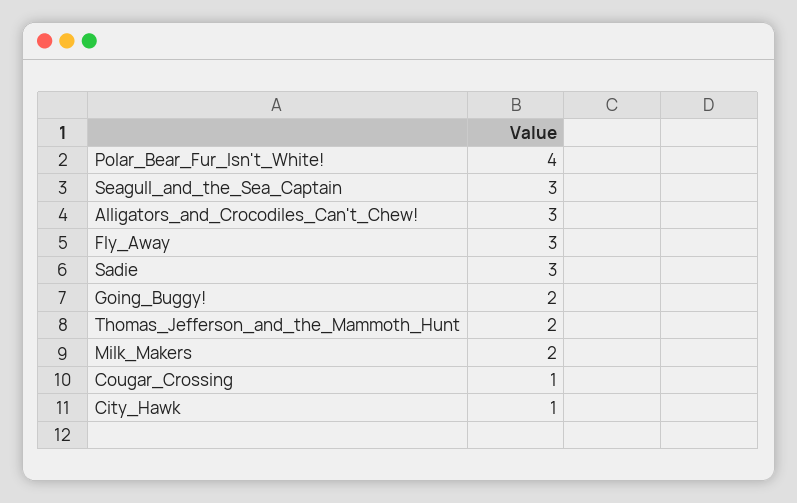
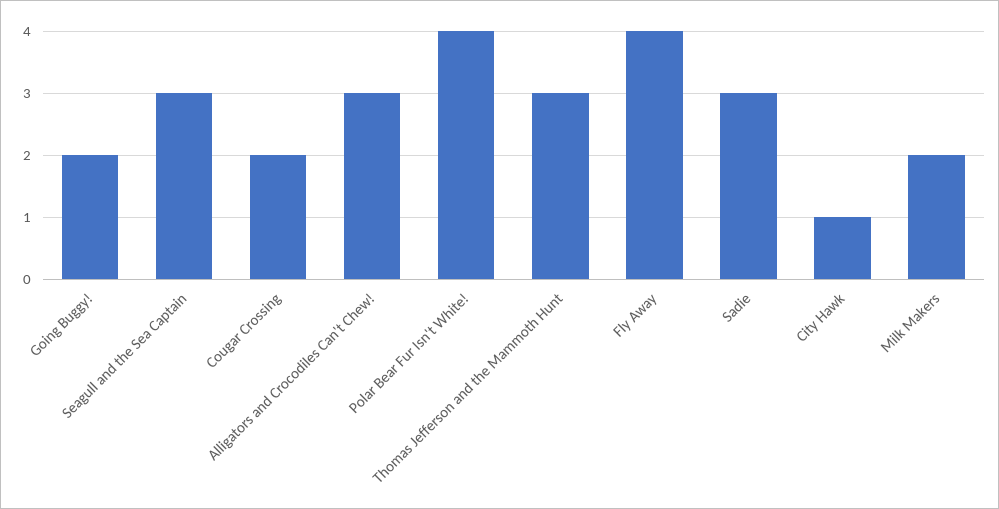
Fly_Away: 3 -> 4
Thomas_Jefferson_and_the_Mammoth_Hunt: 2 -> 3
Cougar_Crossing: 1 -> 2

